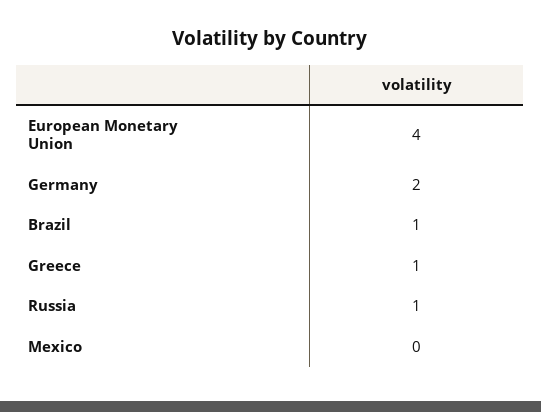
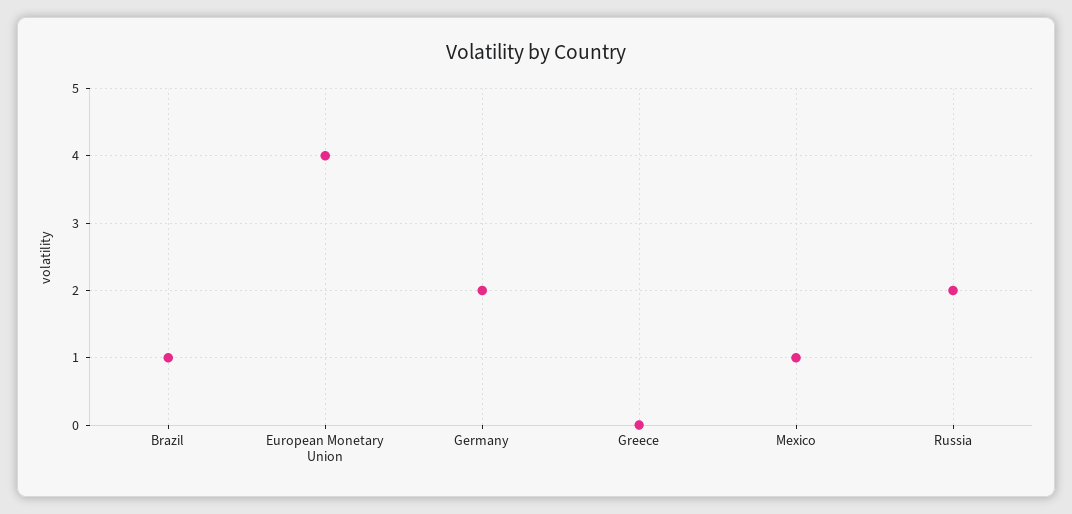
Greece: 1 -> 0
Russia: 1 -> 2
Mexico: 0 -> 1

